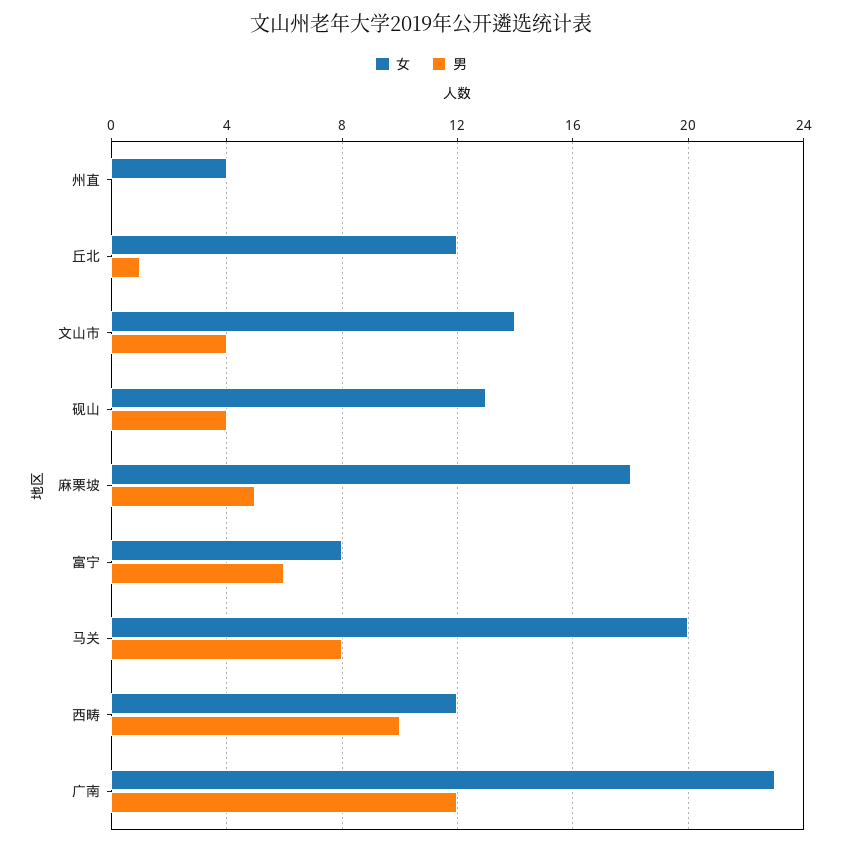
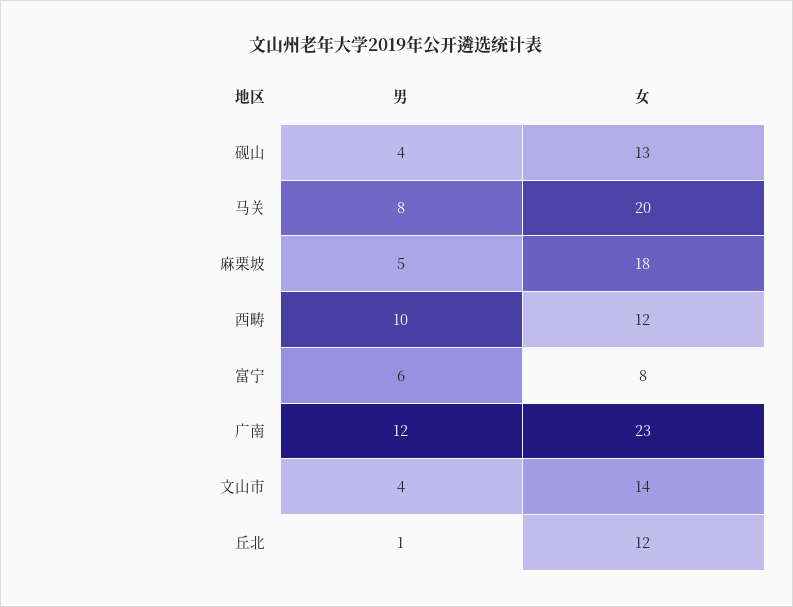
女, 州直: 4 -> none
男, 州直: 0 -> none

